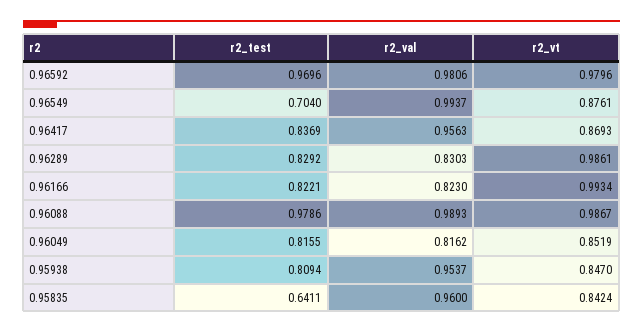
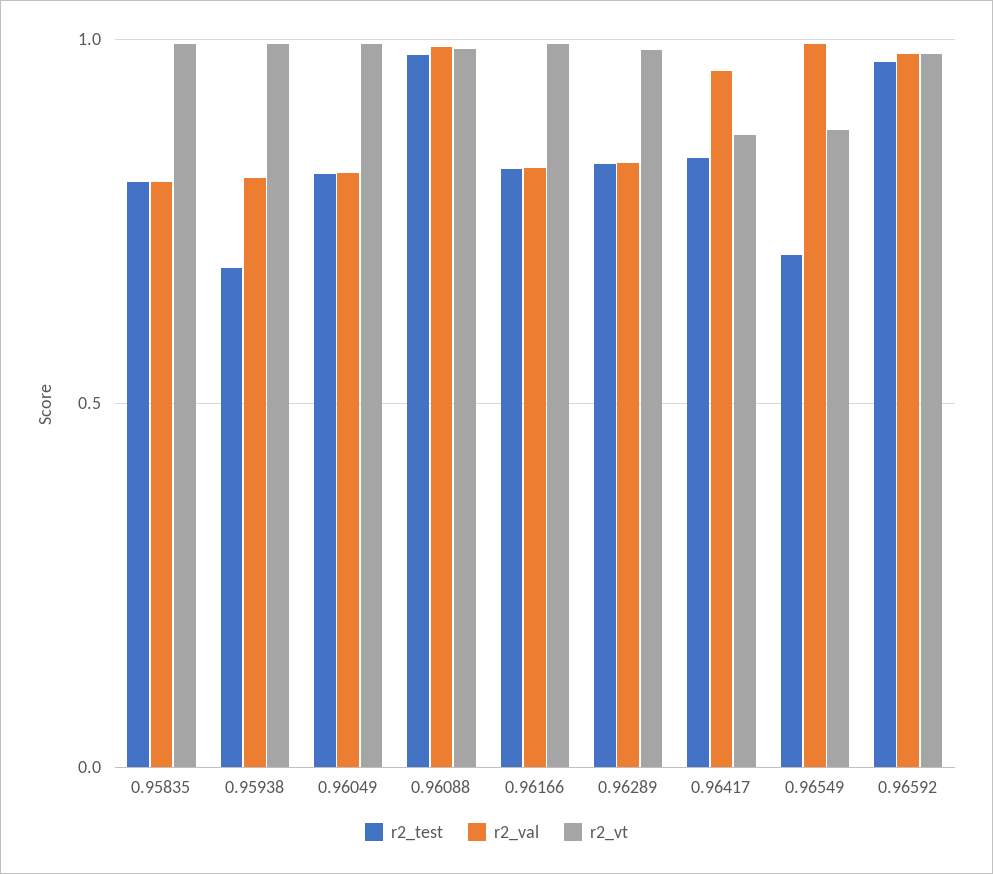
r2_vt, 0.96049: 0.8519 -> 1
r2_test, 0.95938: 0.8094 -> 0.7
r2_val, 0.95938: 0.9537 -> 0.8
r2_vt, 0.95938: 0.847 -> 1
r2_test, 0.95835: 0.6411 -> 0.8
r2_val, 0.95835: 0.96 -> 0.8
r2_vt, 0.95835: 0.8424 -> 1

